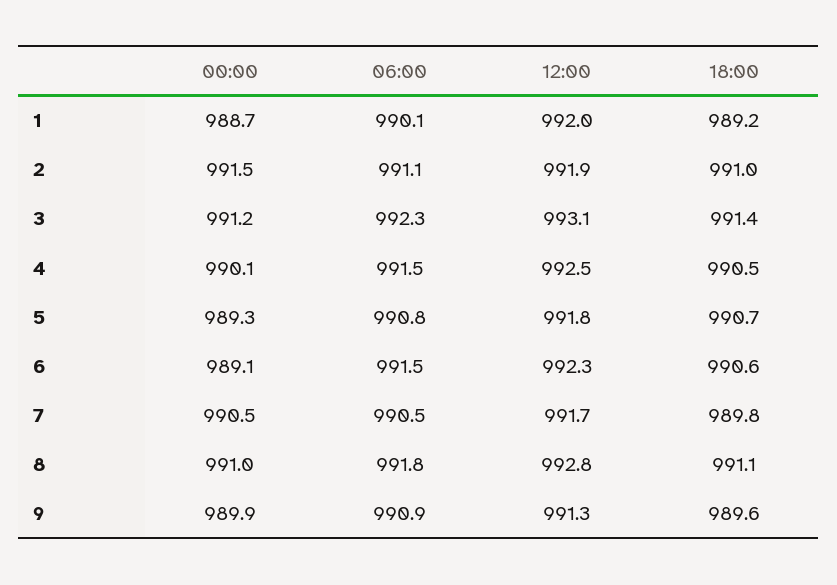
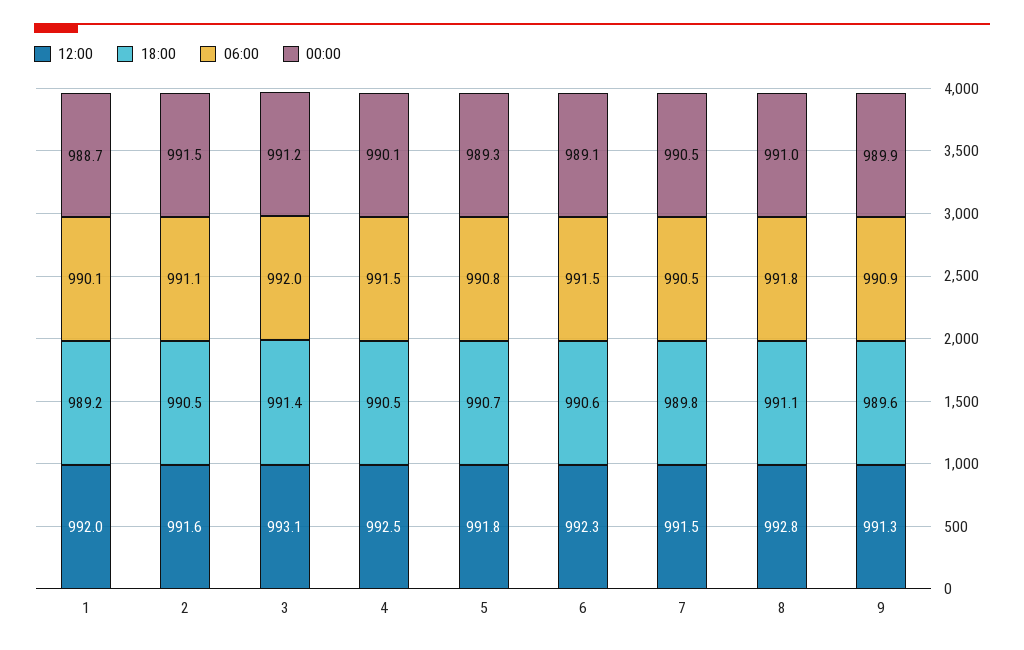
12:00, 2: 991.9 -> 991.6
18:00, 2: 991 -> 990.5
06:00, 3: 992.3 -> 992
12:00, 7: 991.7 -> 991.5

